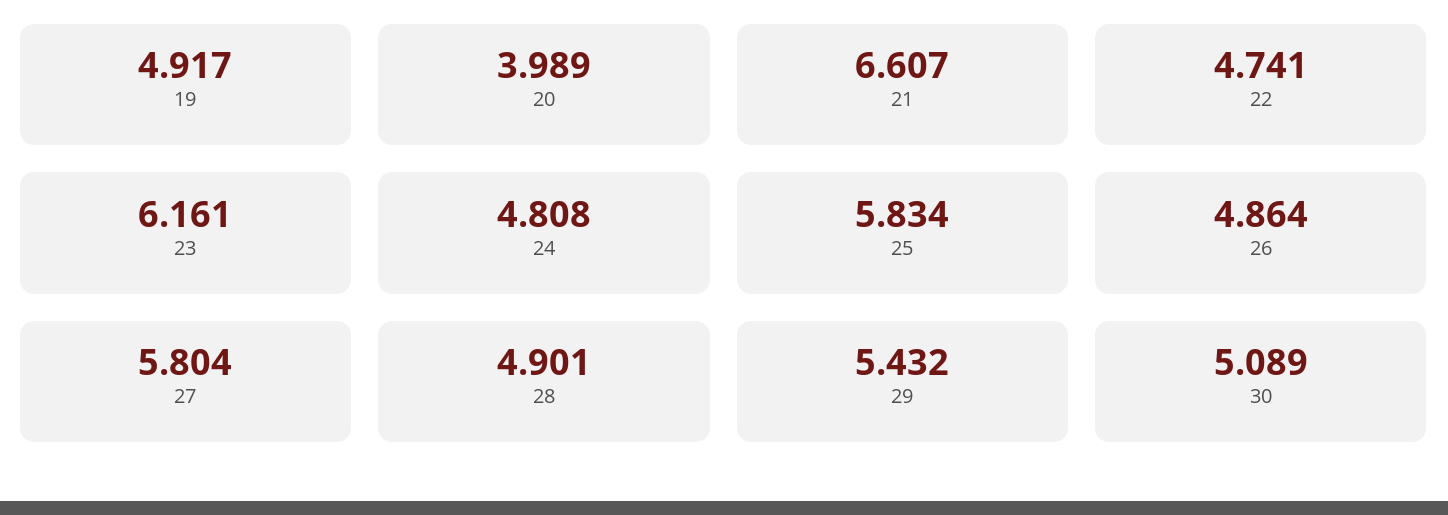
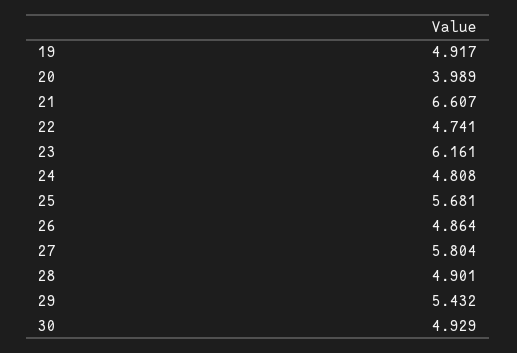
25: 5.834 -> 5.681
30: 5.089 -> 4.929

